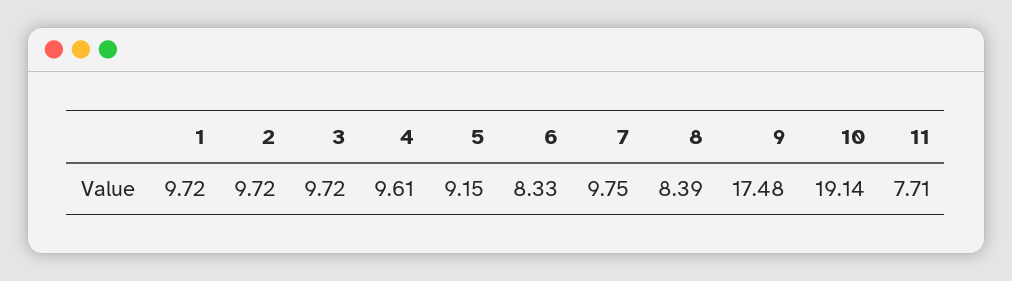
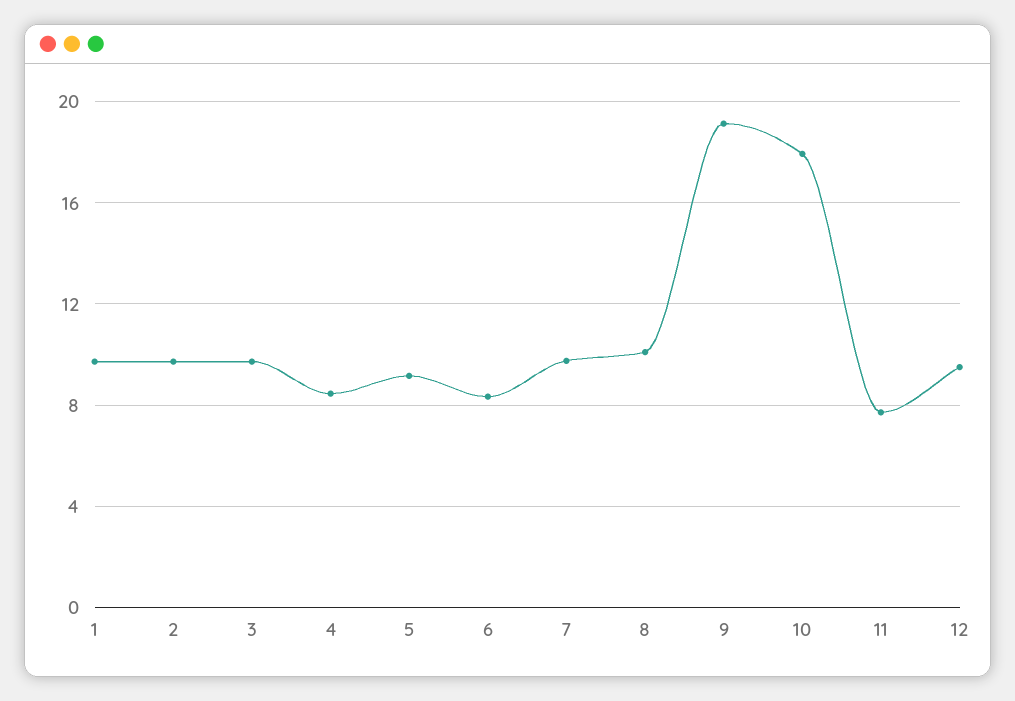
4: 9.61 -> 8.5
8: 8.39 -> 10
9: 17.48 -> 19
10: 19.14 -> 18
12: none -> 9.5

